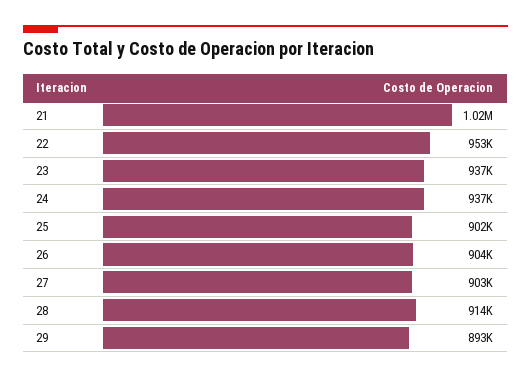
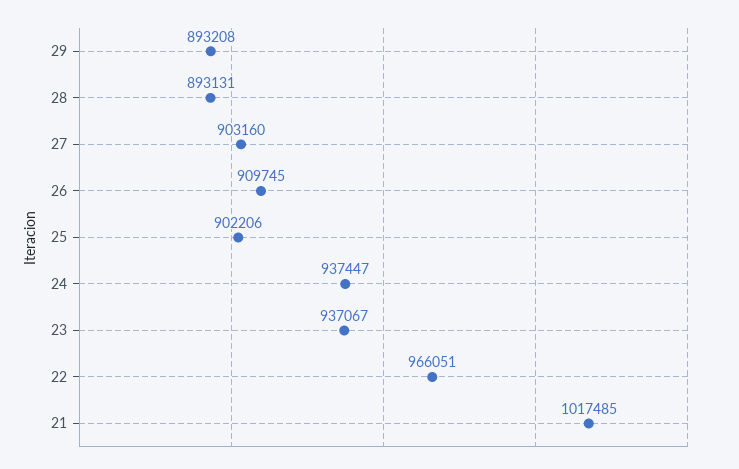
22: 953000 -> 966051
26: 904000 -> 909745
28: 914000 -> 893131

